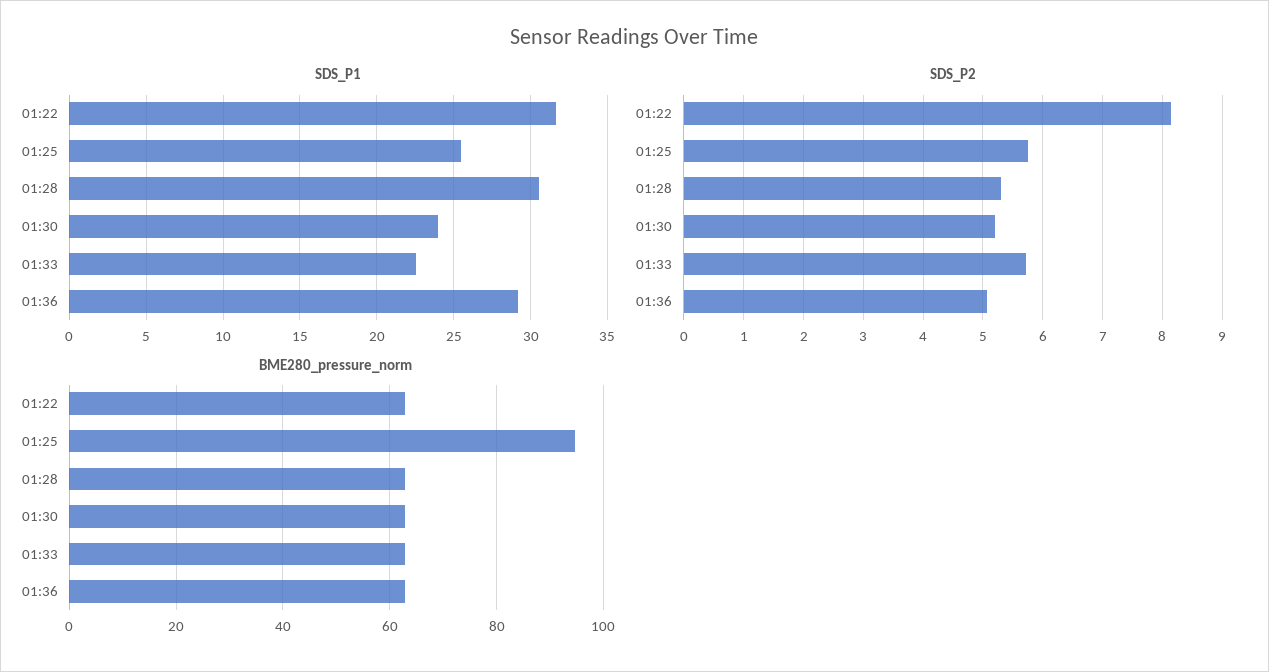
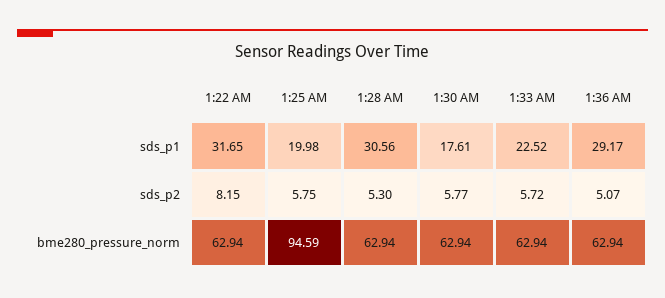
SDS_P1, 01:25: 25.5 -> 19.98
SDS_P1, 01:30: 24 -> 17.61
SDS_P2, 01:30: 5.2 -> 5.77

